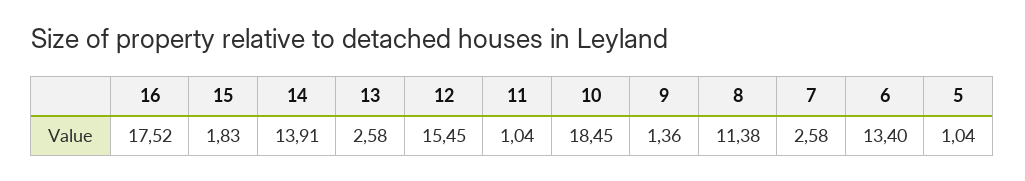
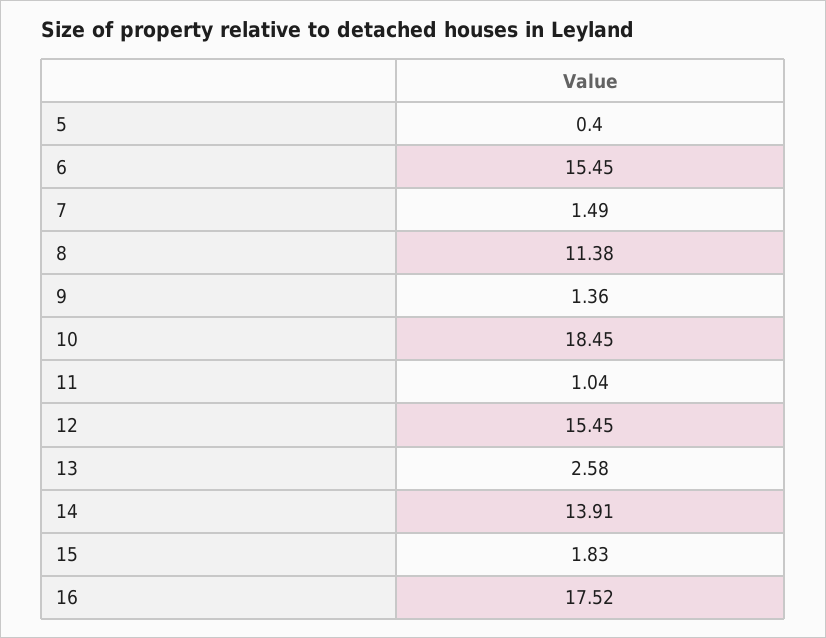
7: 2.58 -> 1.49
6: 13.4 -> 15.45
5: 1.04 -> 0.4

